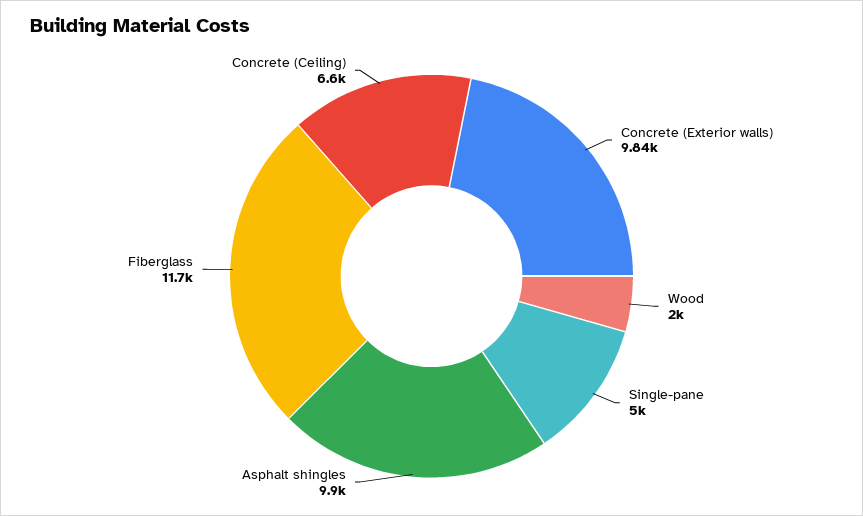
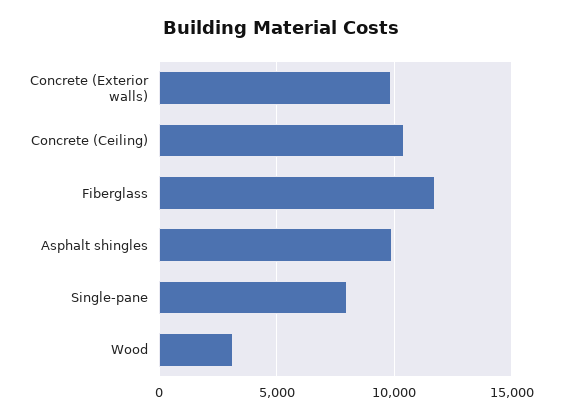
Wood: 2000 -> 3000
Single-pane: 5000 -> 8000
Concrete (Ceiling): 6600 -> 10500

